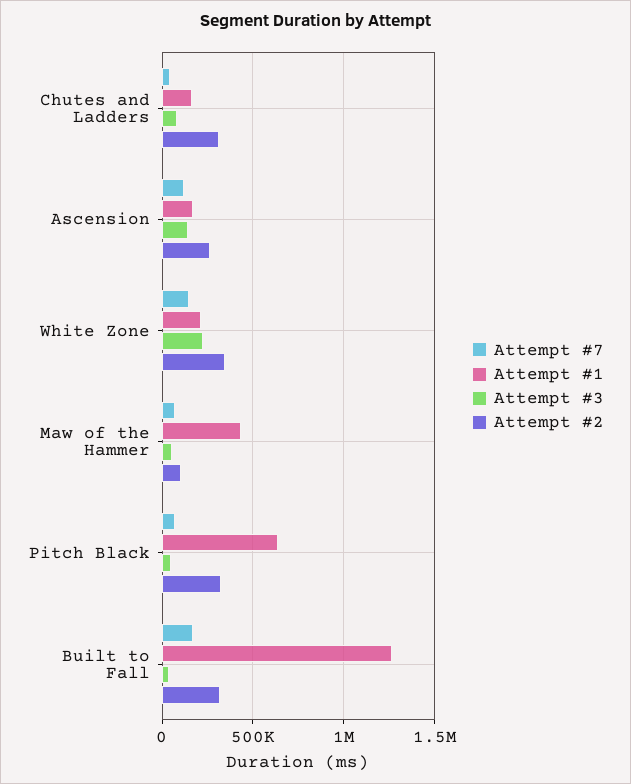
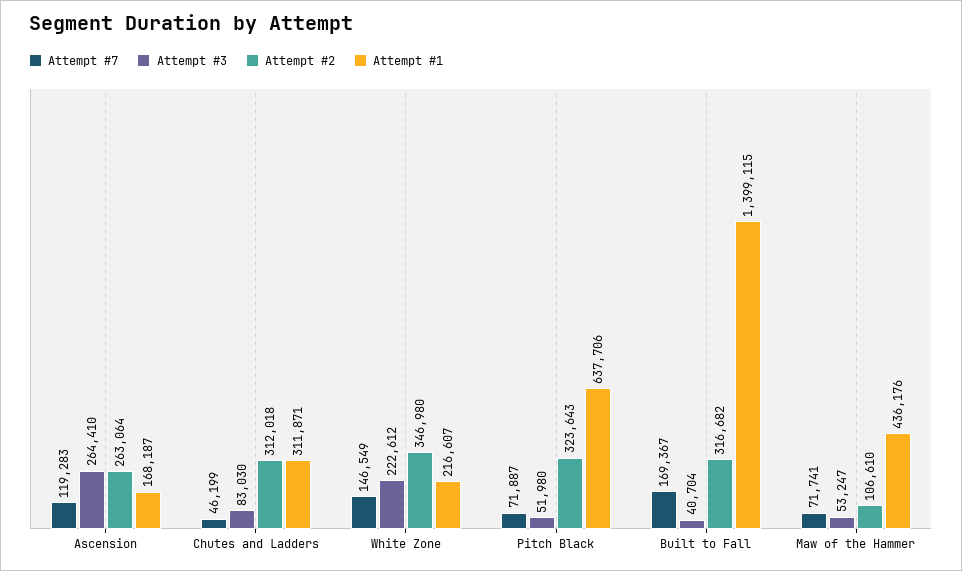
Attempt #1, Chutes and Ladders: 150000 -> 311871
Attempt #3, Ascension: 150000 -> 264410
Attempt #1, Built to Fall: 1250000 -> 1399115

